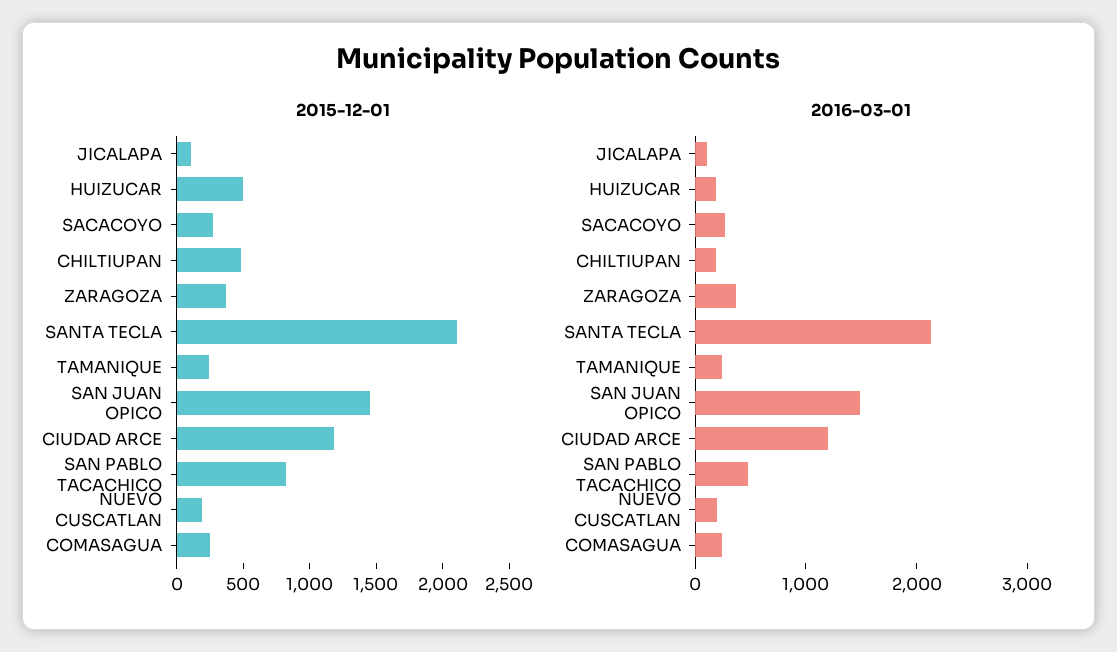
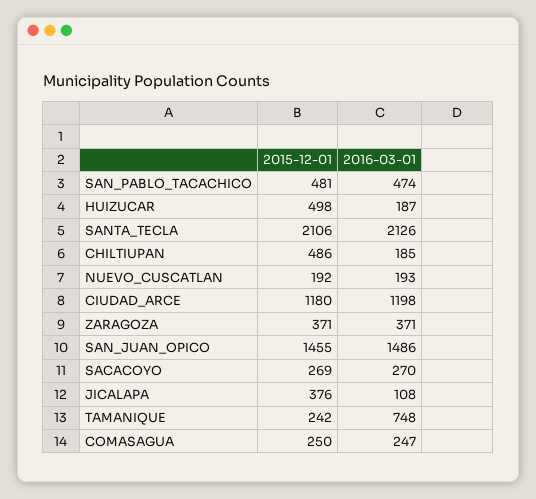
2015-12-01, JICALAPA: 100 -> 376
2015-12-01, SAN PABLO TACACHICO: 800 -> 481
2016-03-01, TAMANIQUE: 200 -> 748

